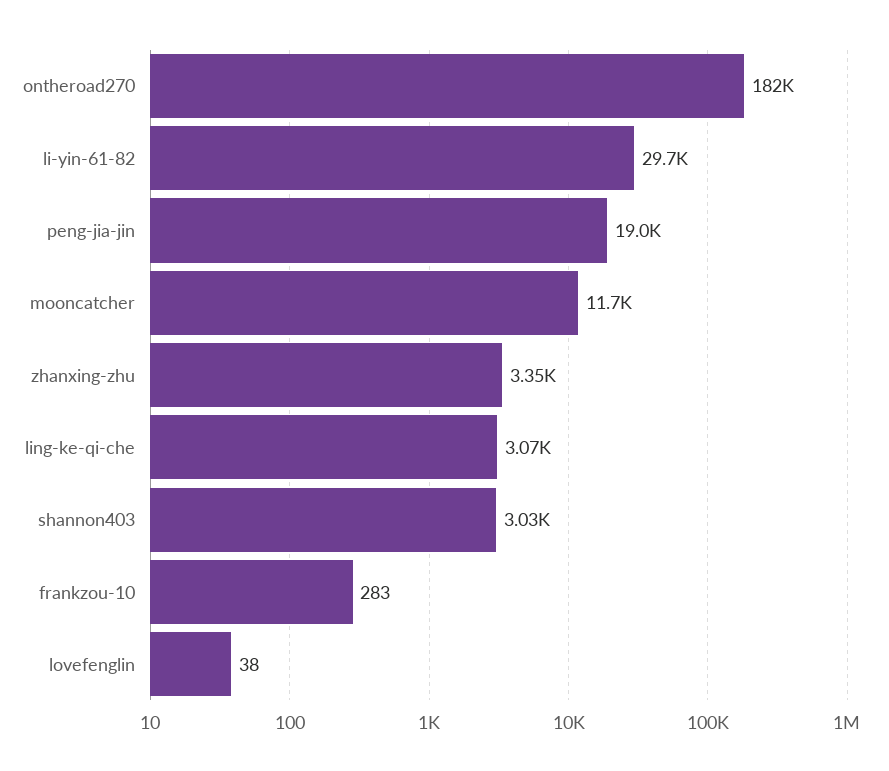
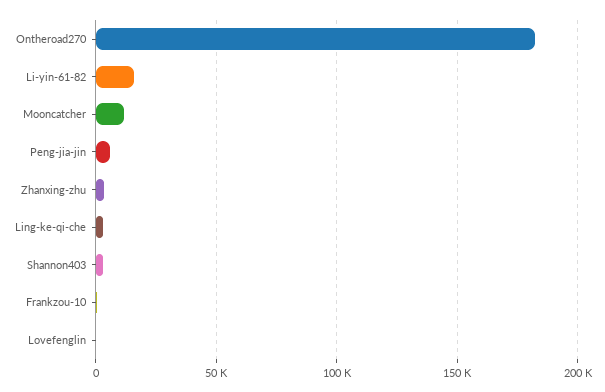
li-yin-61-82: 29700 -> 15000
peng-jia-jin: 19000 -> 5000

